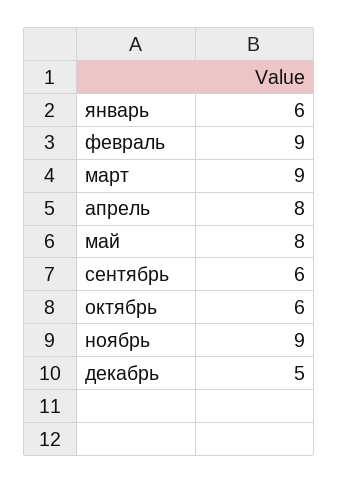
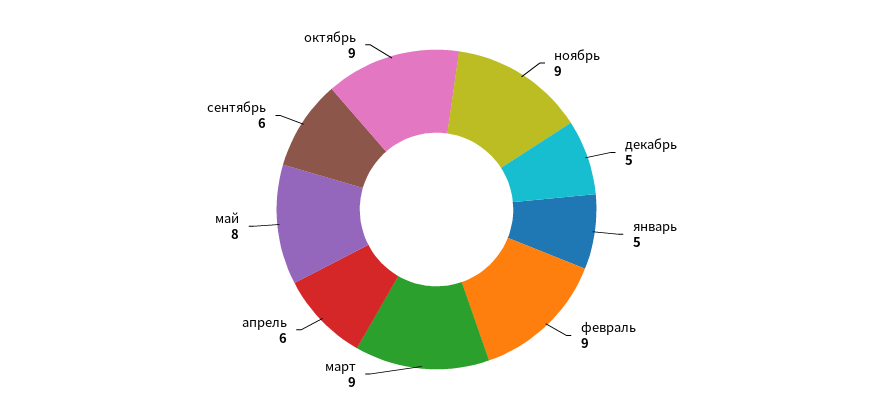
январь: 6 -> 5
апрель: 8 -> 6
октябрь: 6 -> 9

